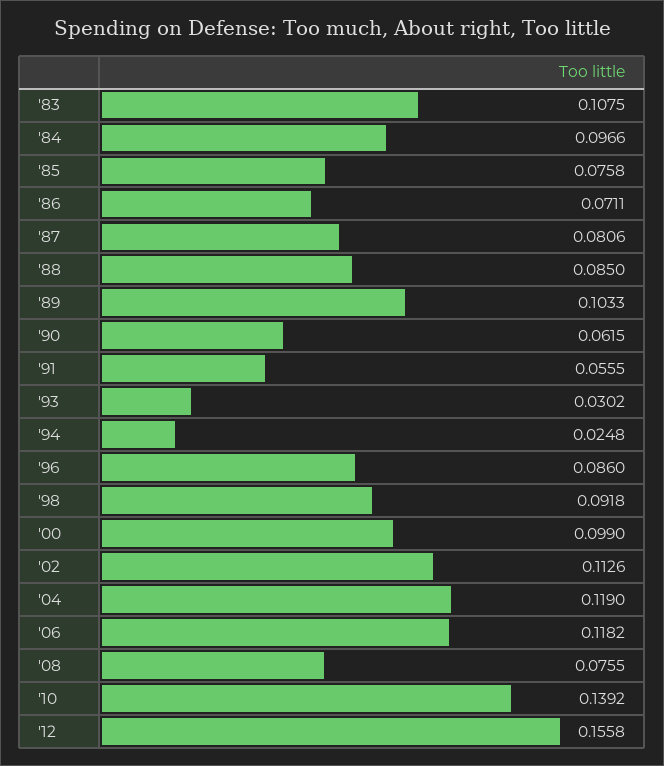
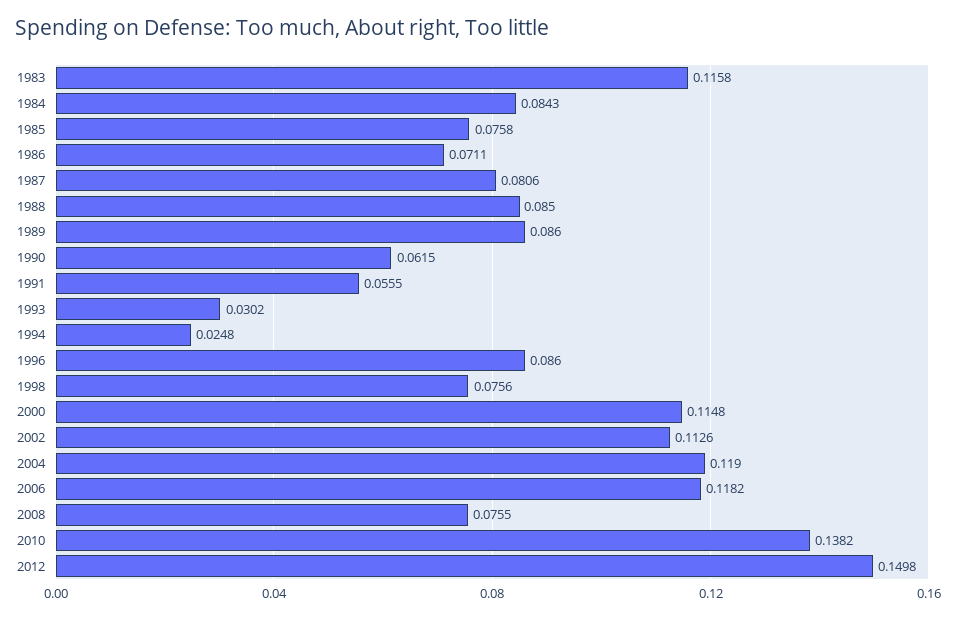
'83: 0.1075 -> 0.1158
'84: 0.0966 -> 0.0843
'89: 0.1033 -> 0.086
'98: 0.0918 -> 0.0756
'00: 0.099 -> 0.1148
'10: 0.1392 -> 0.1382
'12: 0.1558 -> 0.1498

